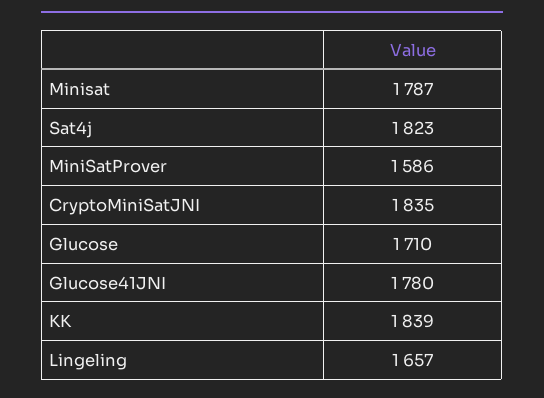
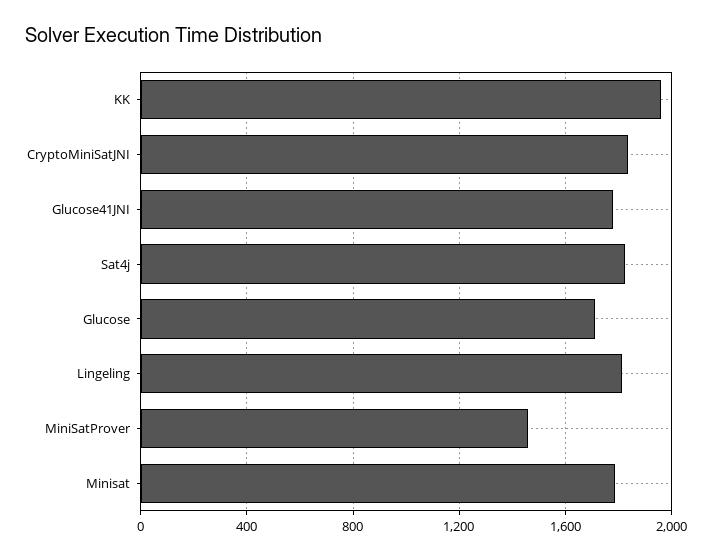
MiniSatProver: 1586 -> 1450
KK: 1839 -> 1950
Lingeling: 1657 -> 1800

